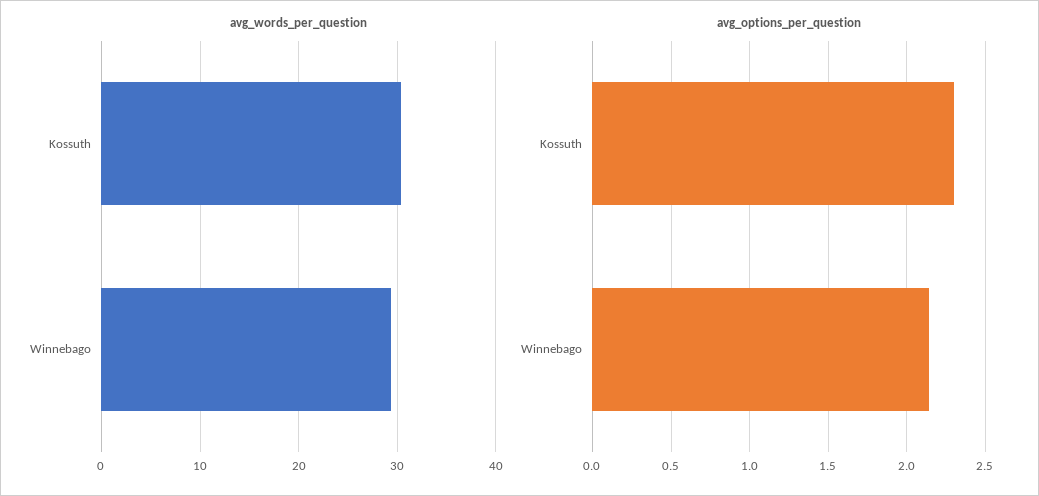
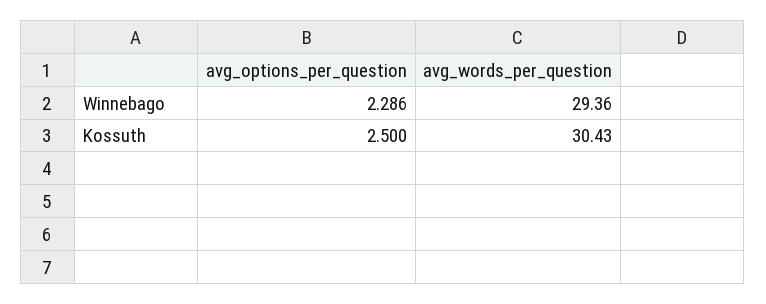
avg_options_per_question, Kossuth: 2.3 -> 2.5
avg_options_per_question, Winnebago: 2.15 -> 2.286

